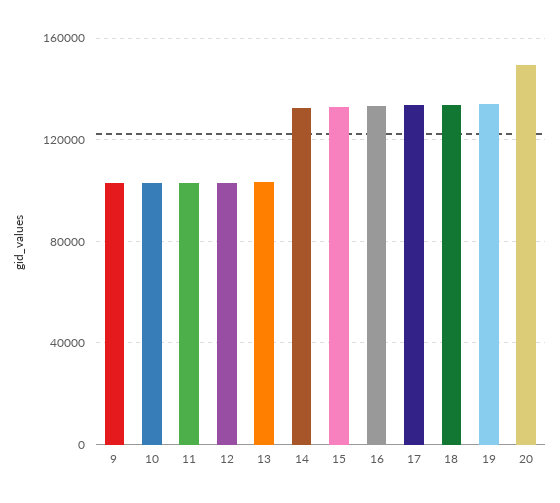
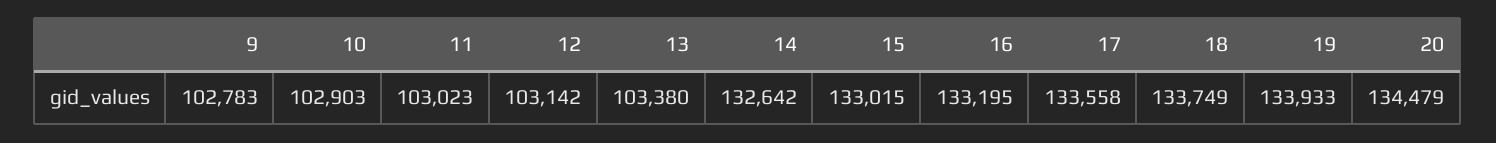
20: 150000 -> 134479

